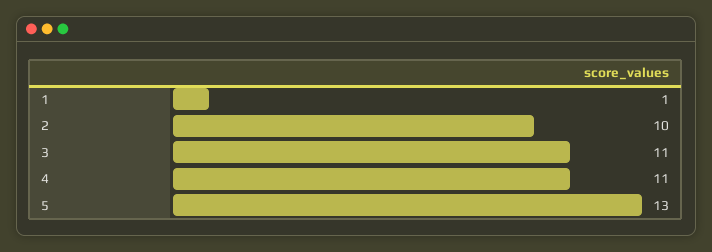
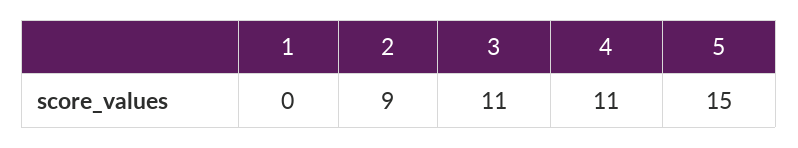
1: 1 -> 0
2: 10 -> 9
5: 13 -> 15

